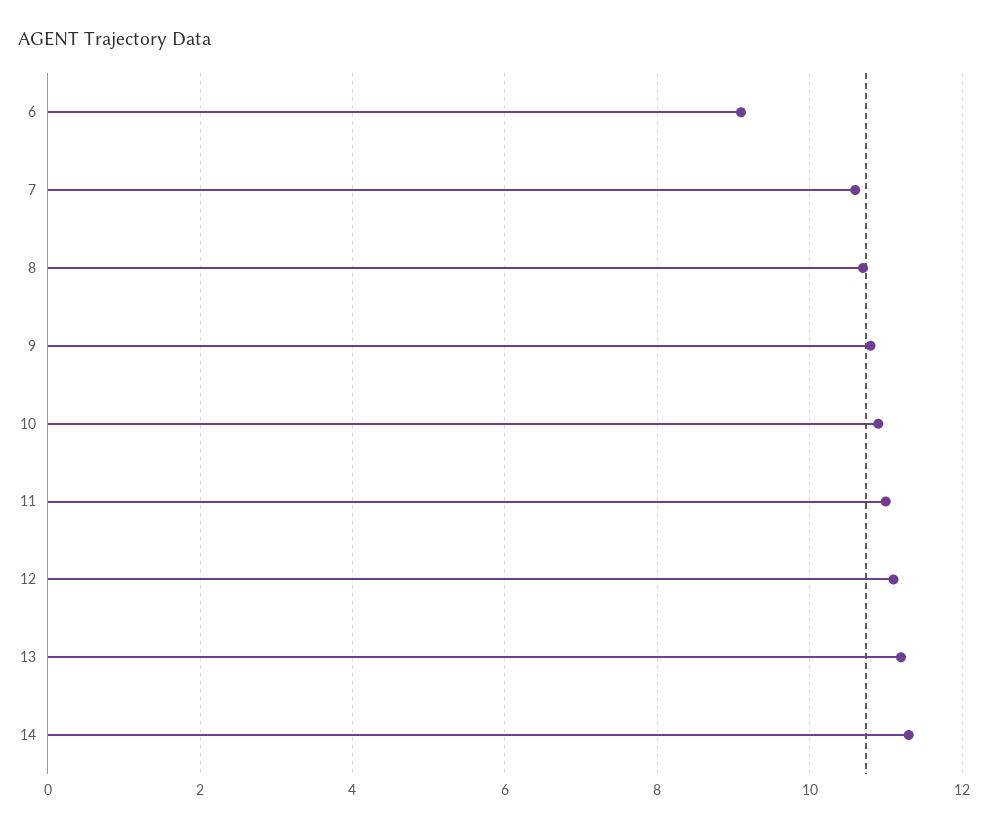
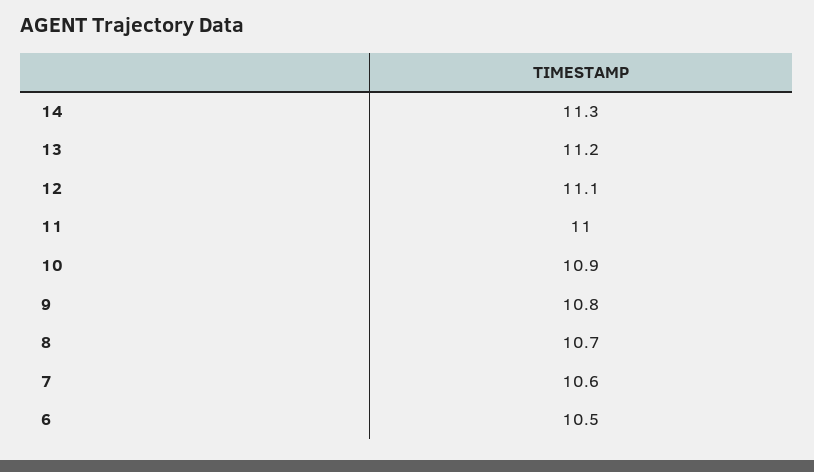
6: 9 -> 10.5

